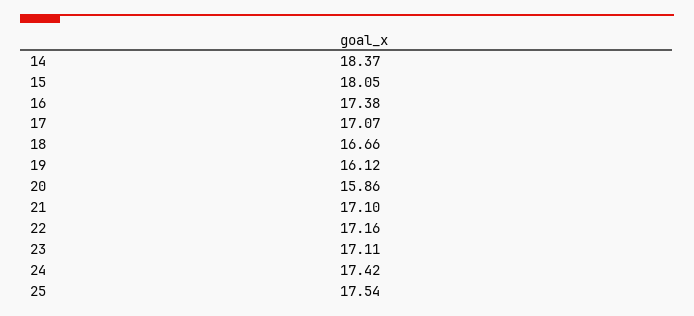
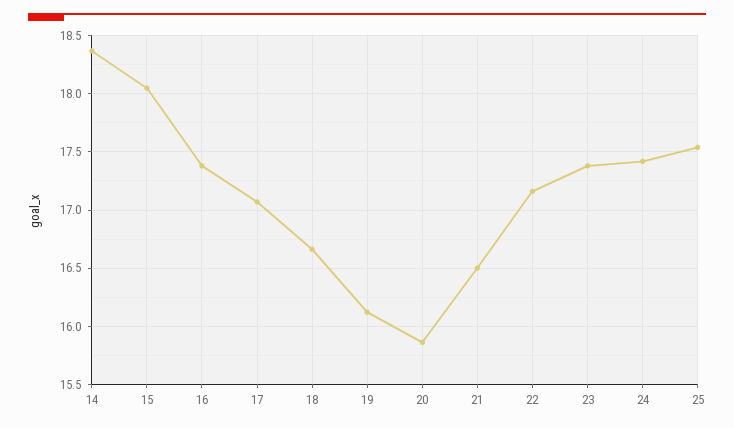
21: 17.1 -> 16.5
23: 17.11 -> 17.4

